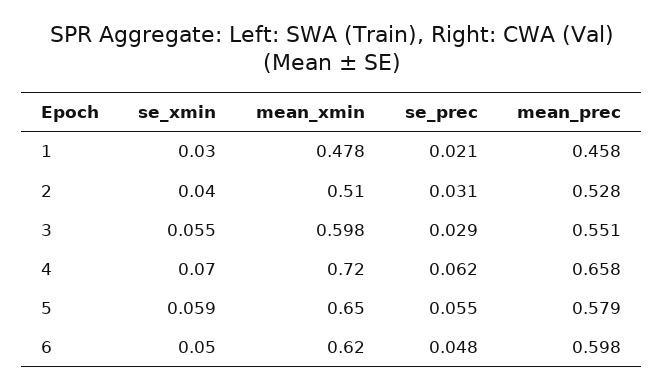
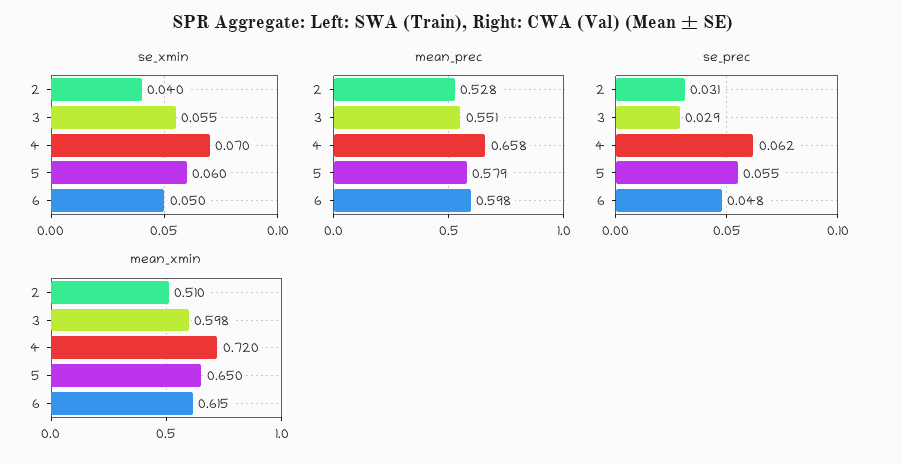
se_xmin, 1: 0.03 -> none
mean_xmin, 1: 0.478 -> none
se_prec, 1: 0.021 -> none
mean_prec, 1: 0.458 -> none
se_xmin, 5: 0.059 -> 0.06
mean_xmin, 6: 0.62 -> 0.615

